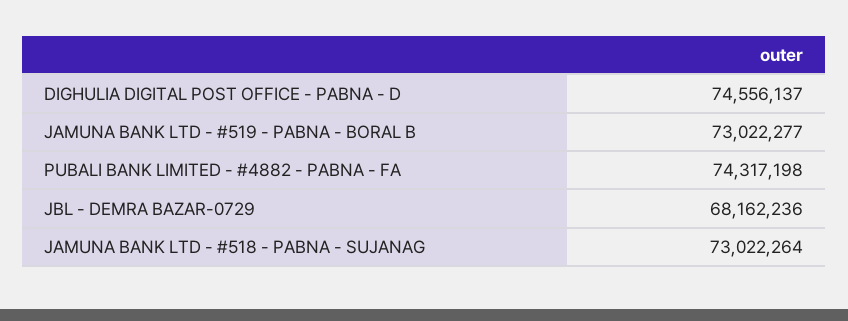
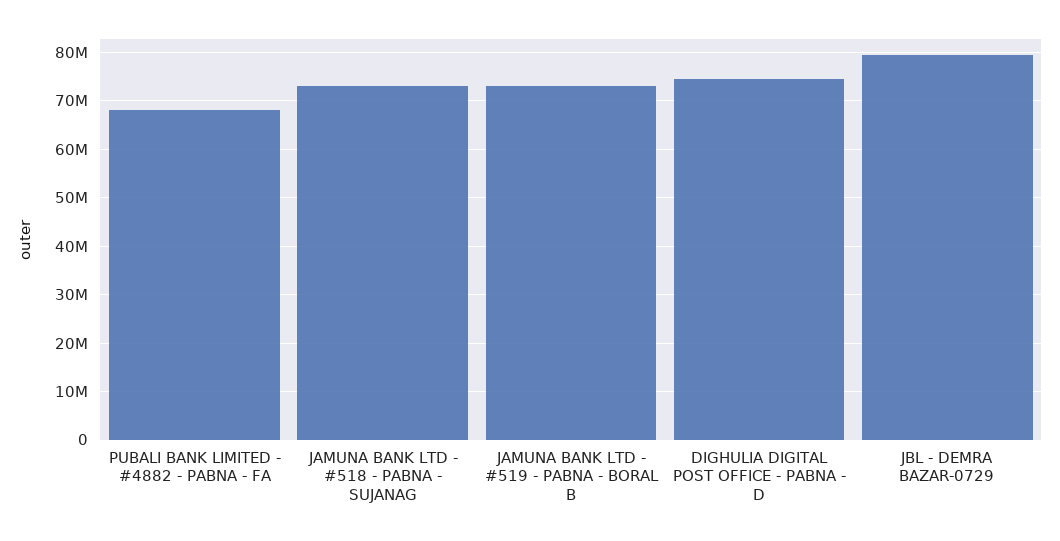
PUBALI BANK LIMITED - #4882 - PABNA - FA: 74317198 -> 68000000
JBL - DEMRA BAZAR-0729: 68162236 -> 80000000

